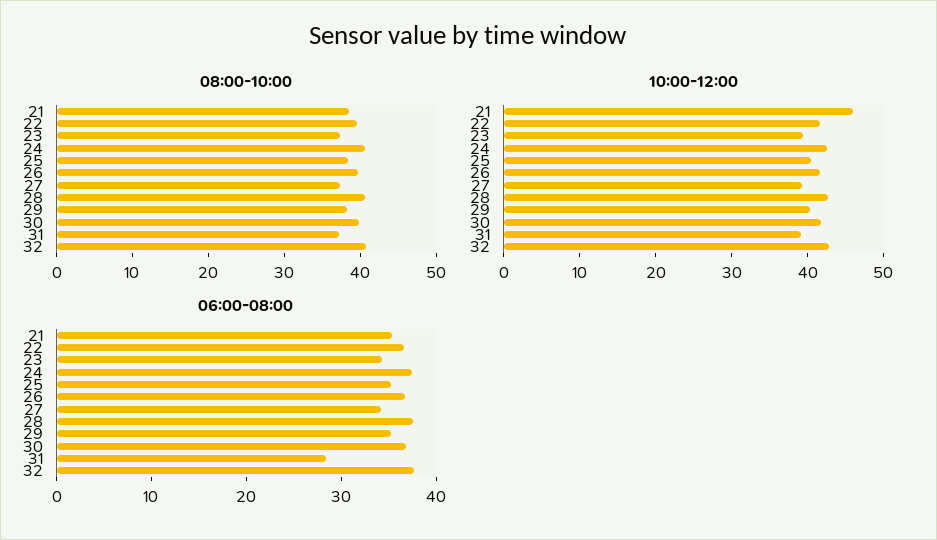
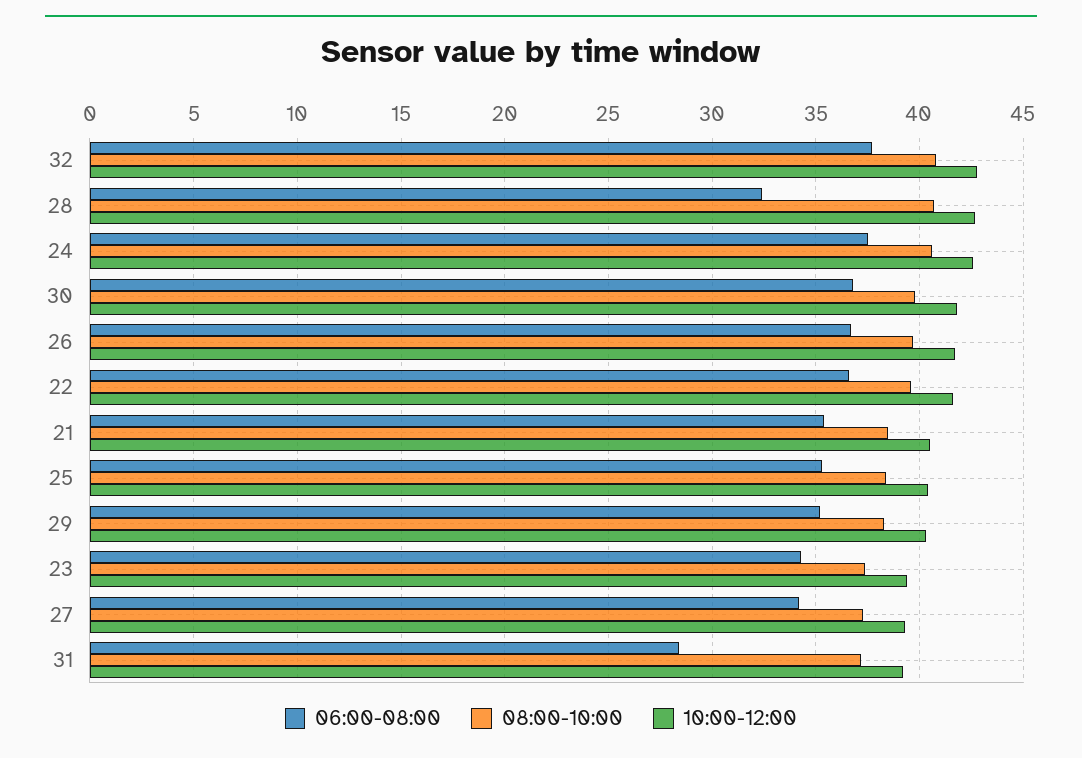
10:00-12:00, 21: 46 -> 40.5
06:00-08:00, 28: 38 -> 32.5

